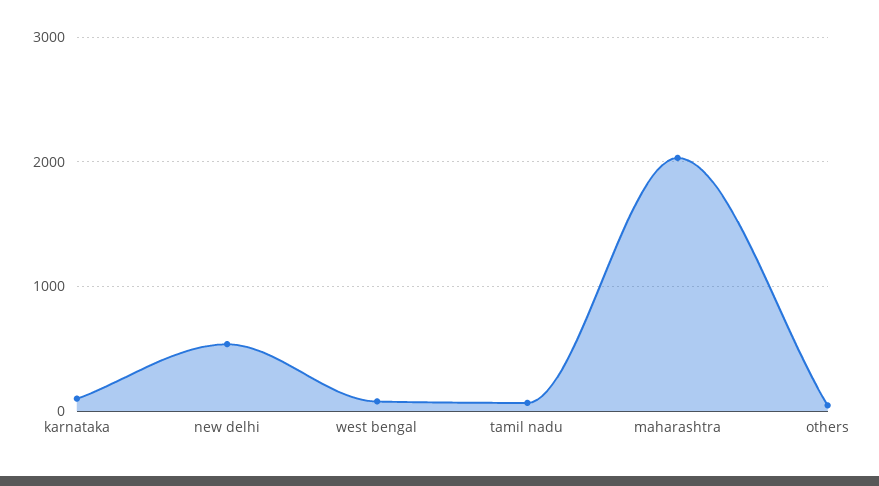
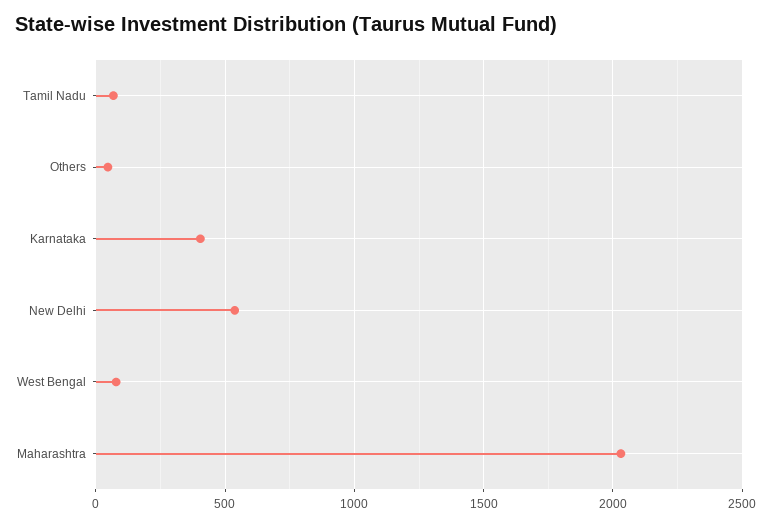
karnataka: 100 -> 400

